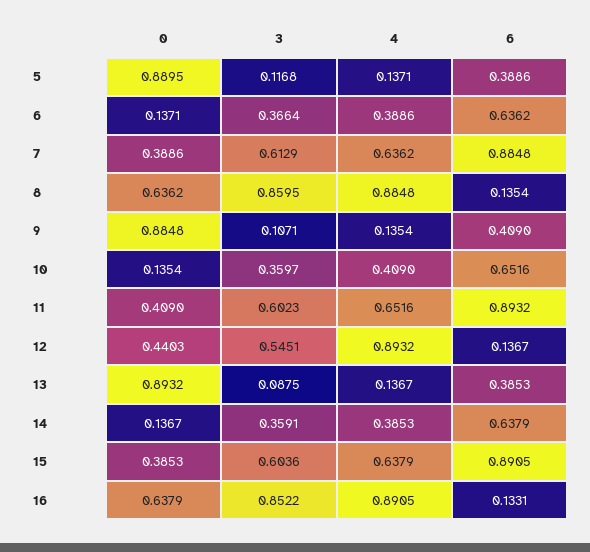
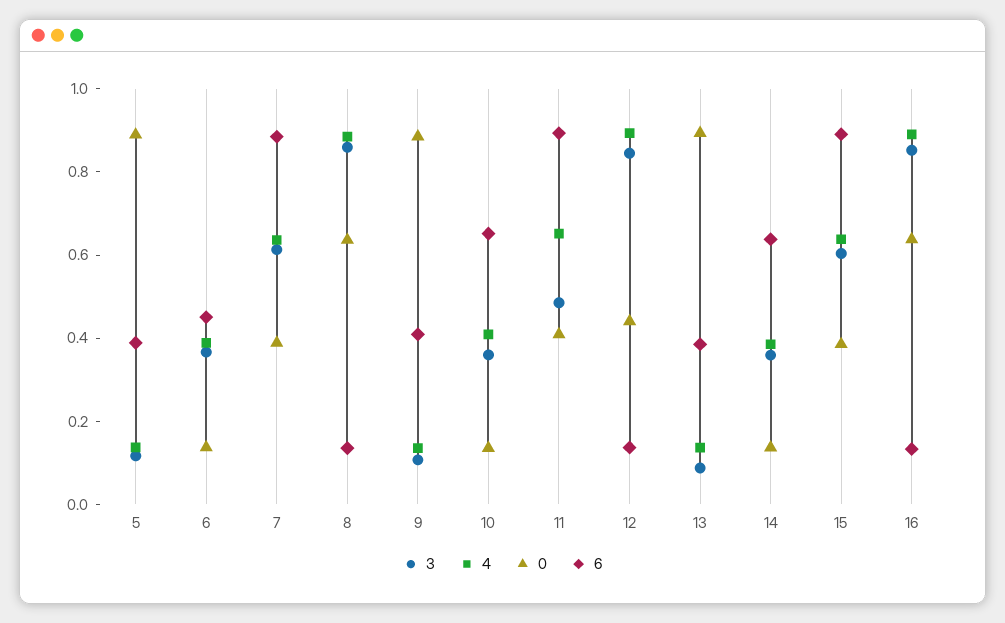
6, 6: 0.6362 -> 0.45
3, 11: 0.6023 -> 0.5
3, 12: 0.5451 -> 0.85

